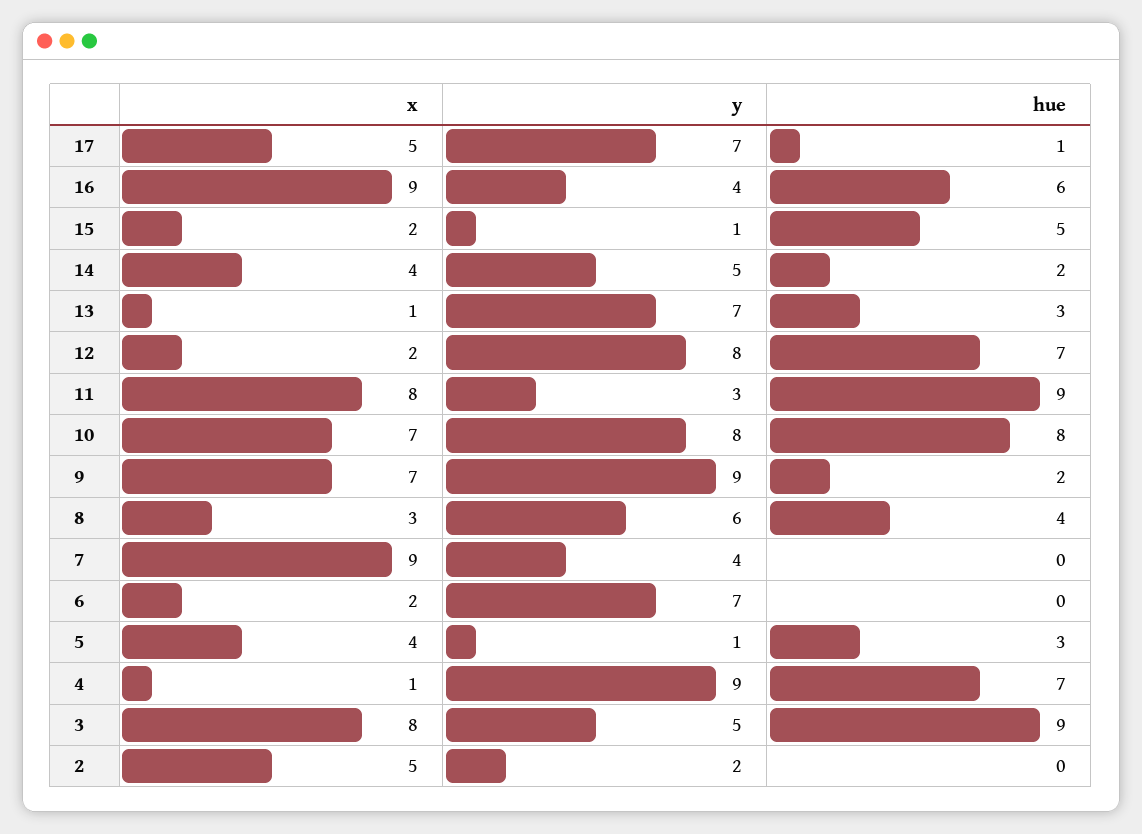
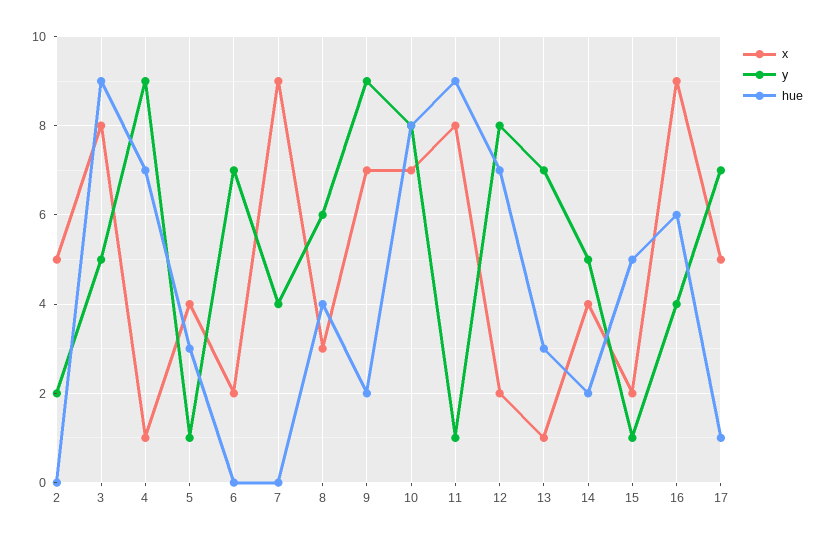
y, 11: 3 -> 1

